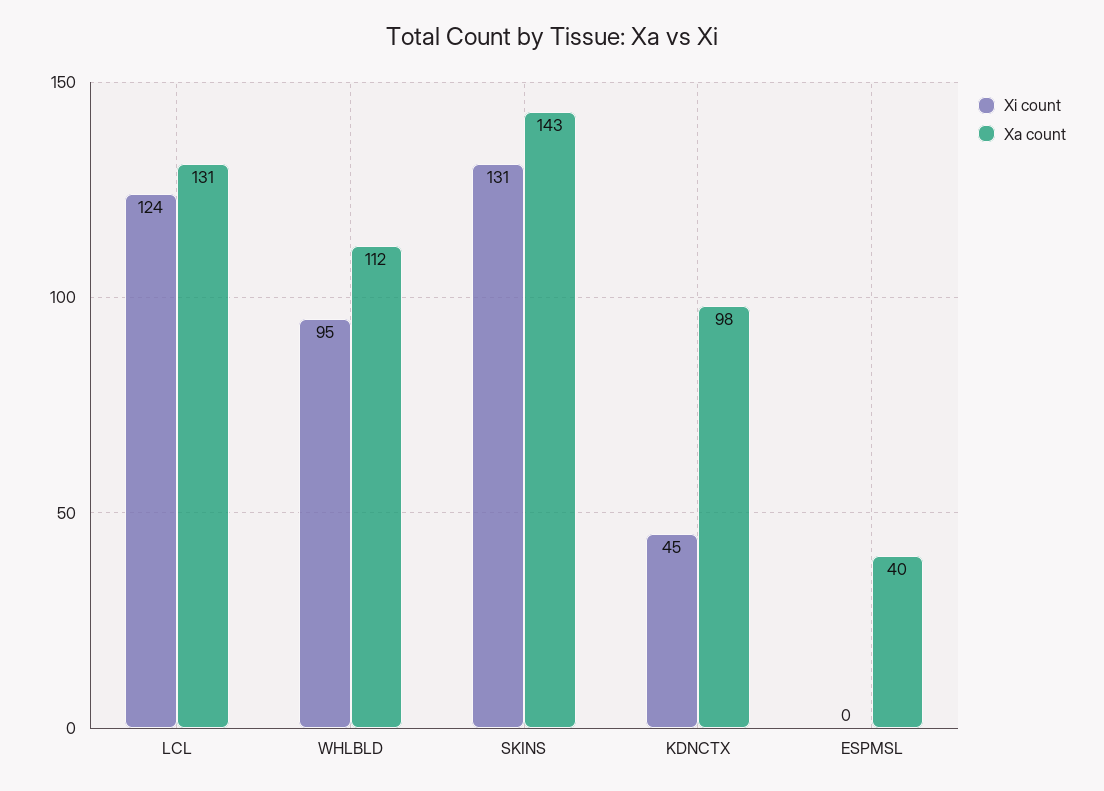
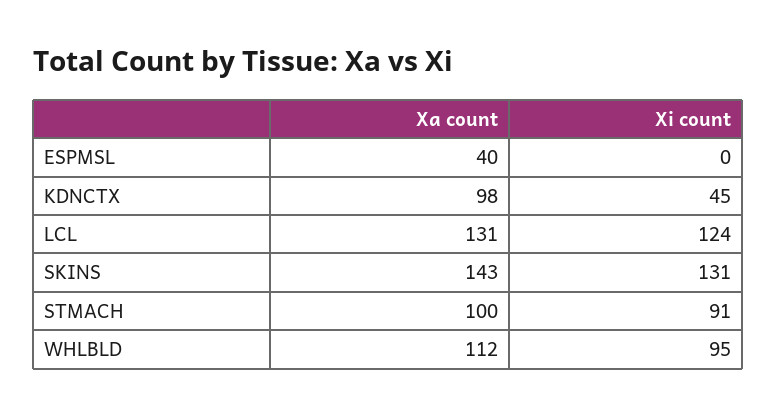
Xa count, STMACH: none -> 100
Xi count, STMACH: none -> 91

